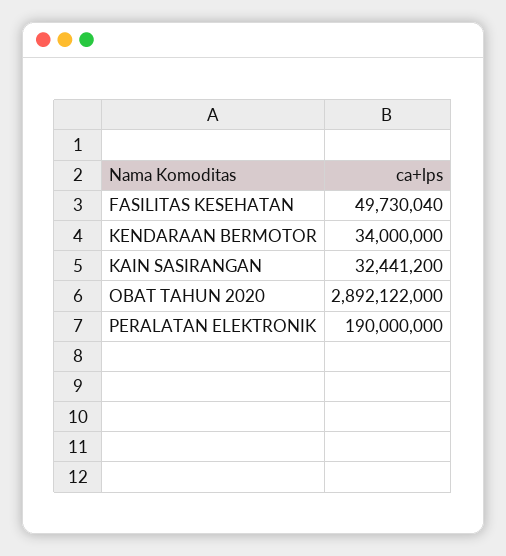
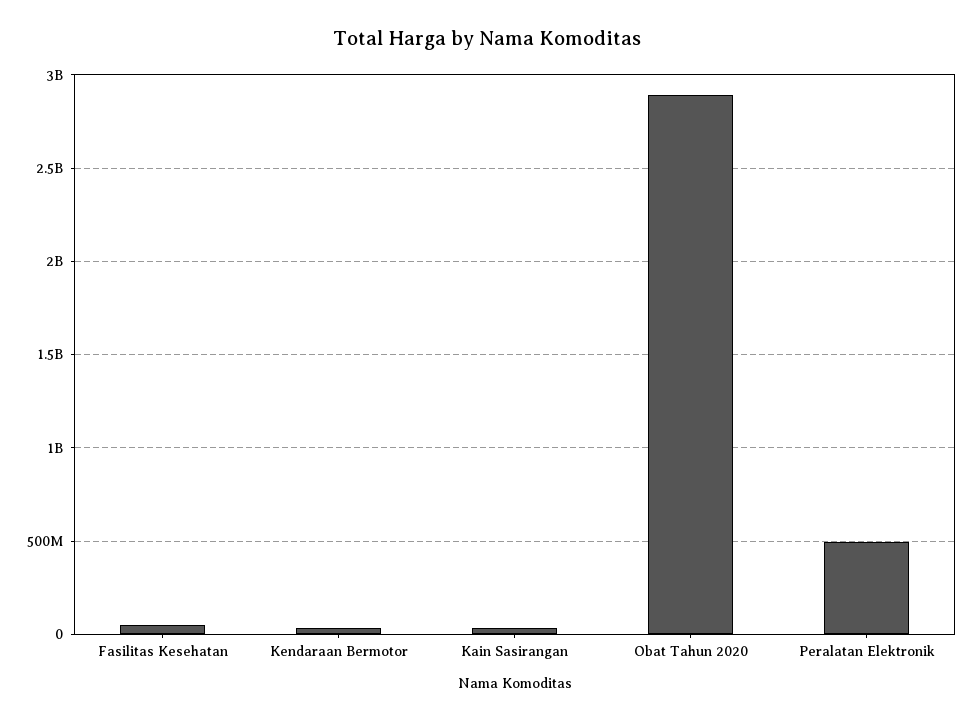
PERALATAN ELEKTRONIK: 190000000 -> 500000000

